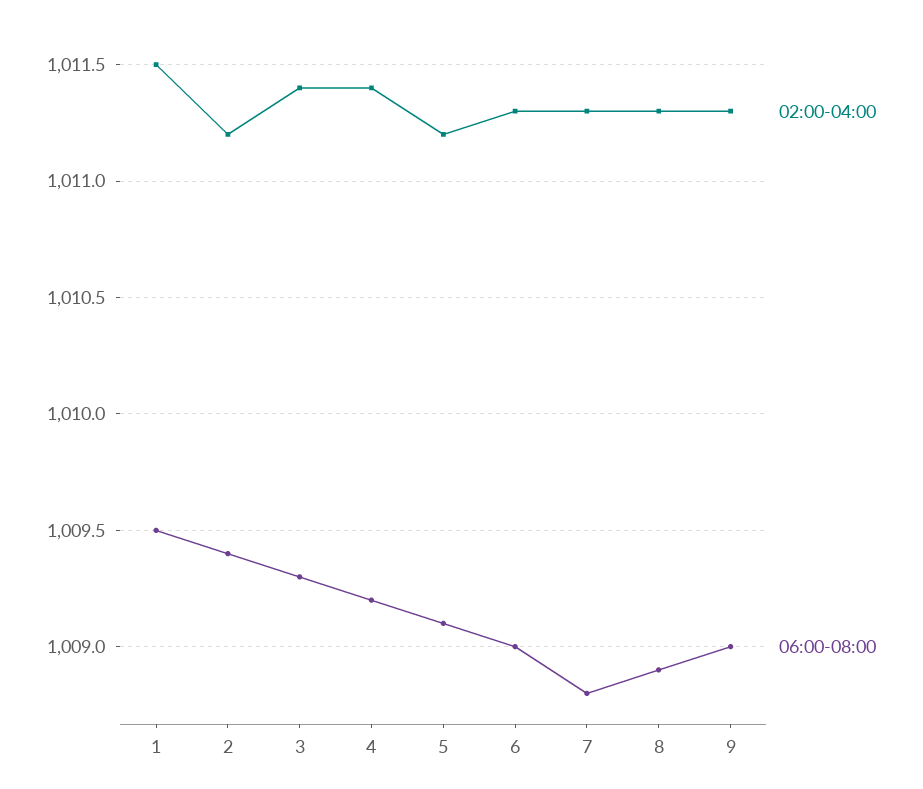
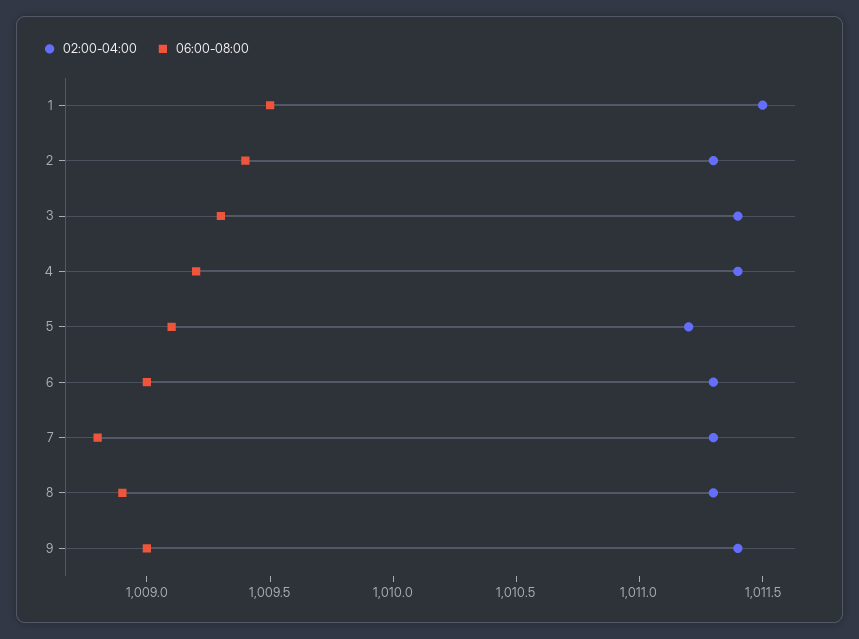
02:00-04:00, 2: 1011.2 -> 1011.3
02:00-04:00, 9: 1011.3 -> 1011.4

